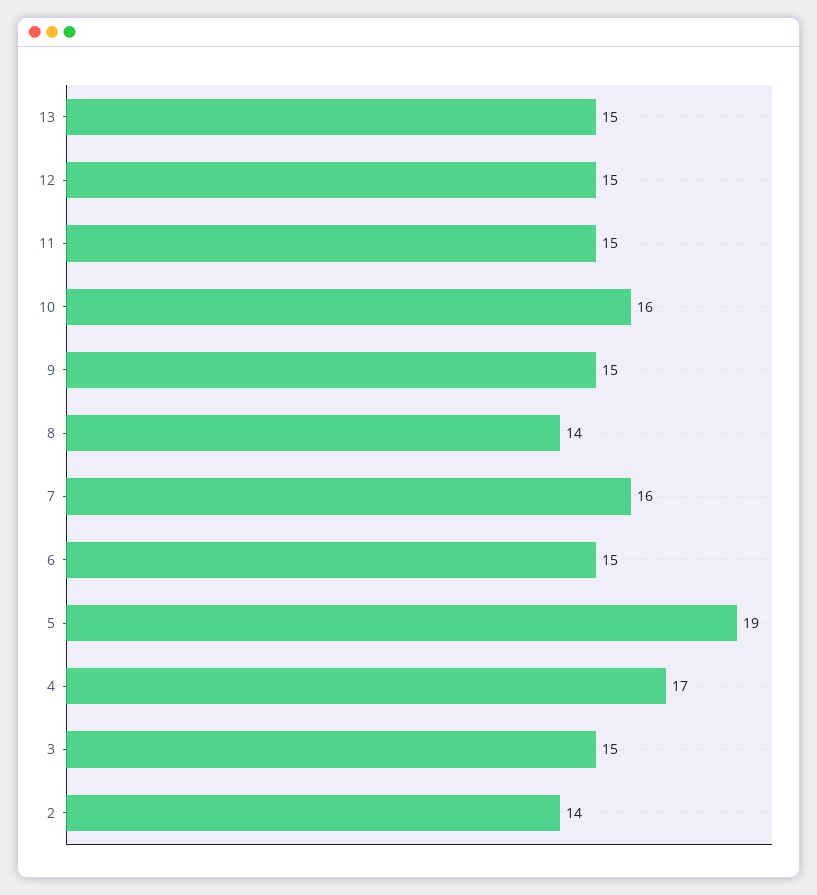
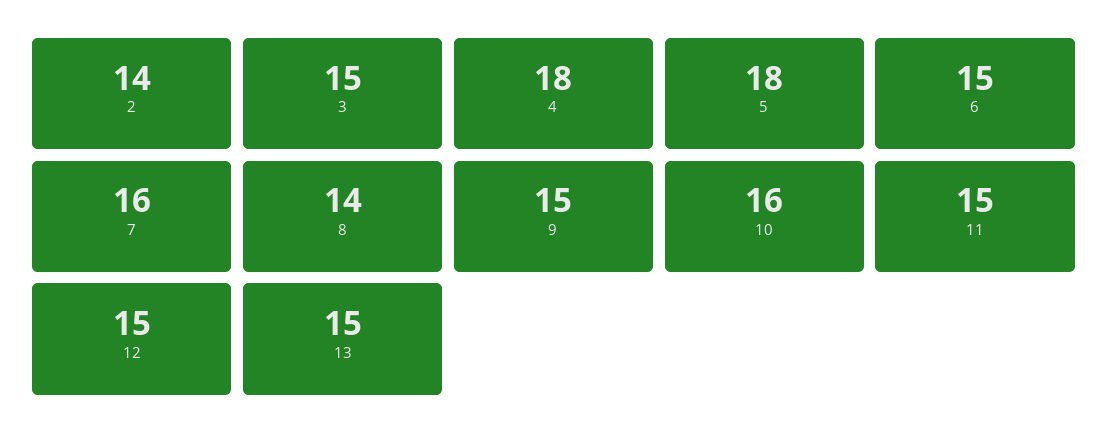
5: 19 -> 18
4: 17 -> 18

